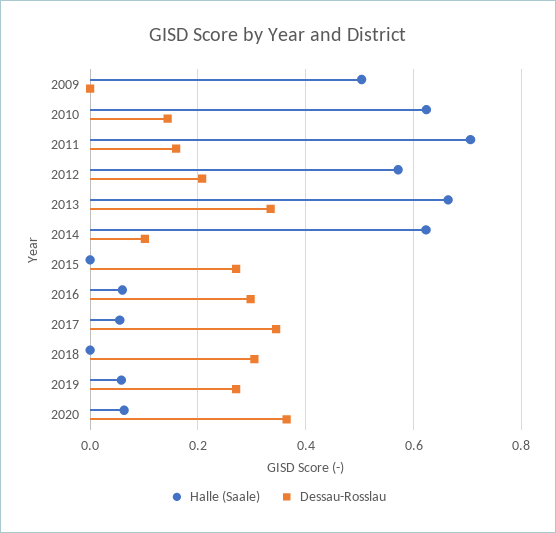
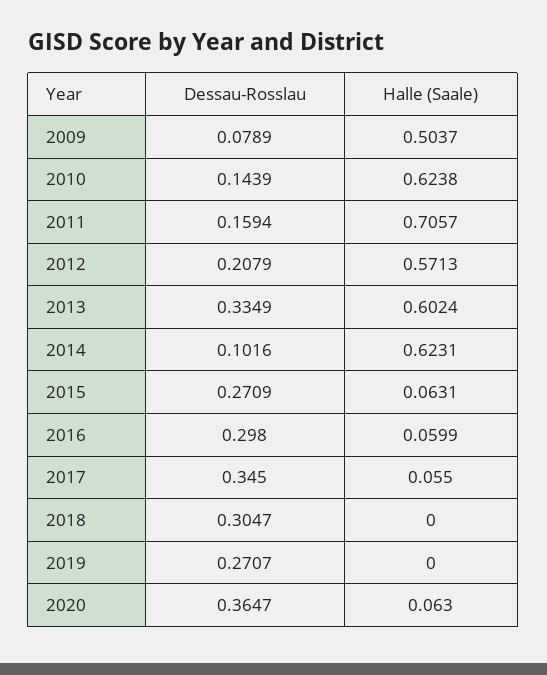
Dessau-Rosslau, 2009: 0 -> 0.0789
Halle (Saale), 2013: 0.66 -> 0.6024
Halle (Saale), 2015: 0 -> 0.0631
Halle (Saale), 2019: 0.06 -> 0

